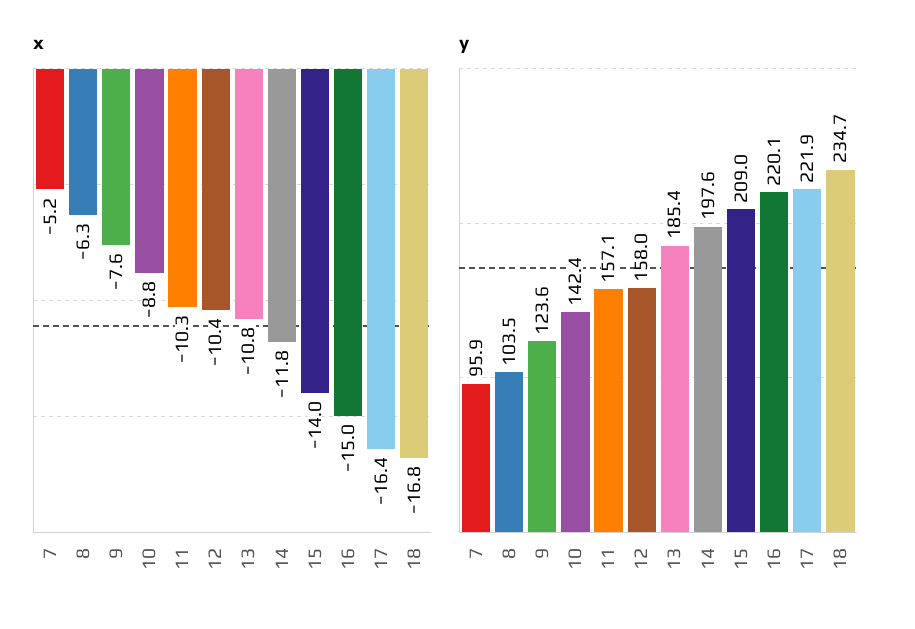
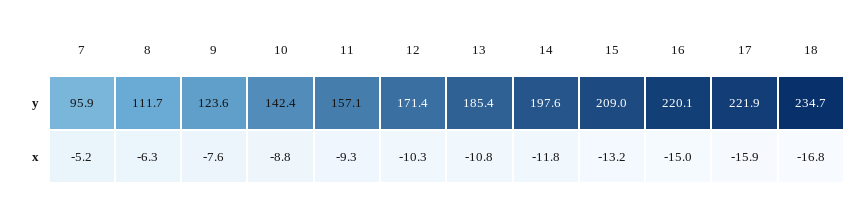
x, 11: -10.3 -> -9.3
x, 12: -10.4 -> -10.3
x, 15: -14 -> -13.2
x, 17: -16.4 -> -15.9
y, 8: 103.5 -> 111.7
y, 12: 158 -> 171.4

